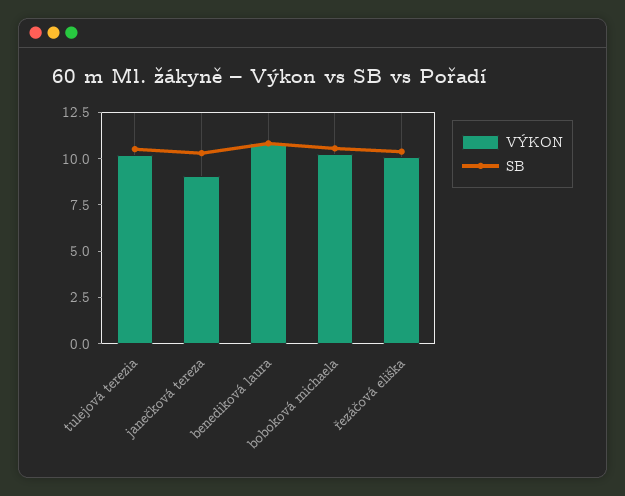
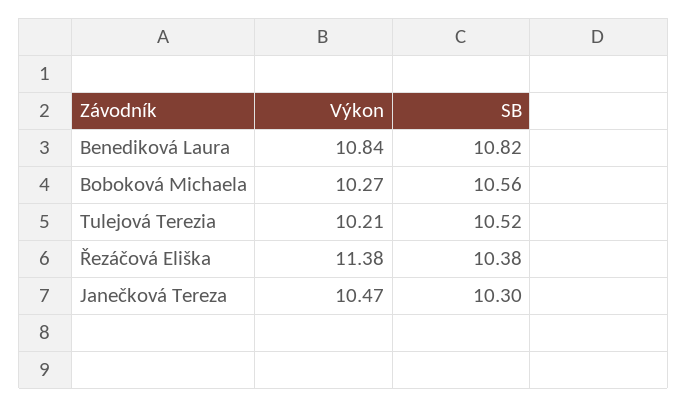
VÝKON, janečková tereza: 9 -> 10.47
VÝKON, řezáčová eliška: 10 -> 11.38

